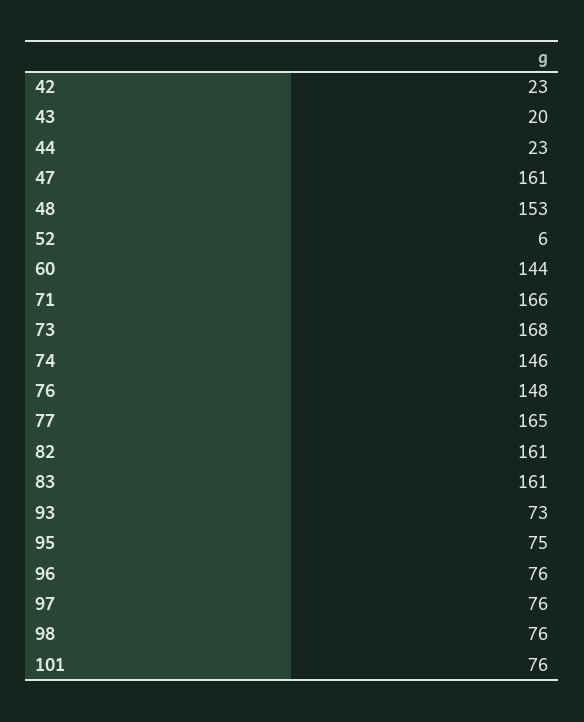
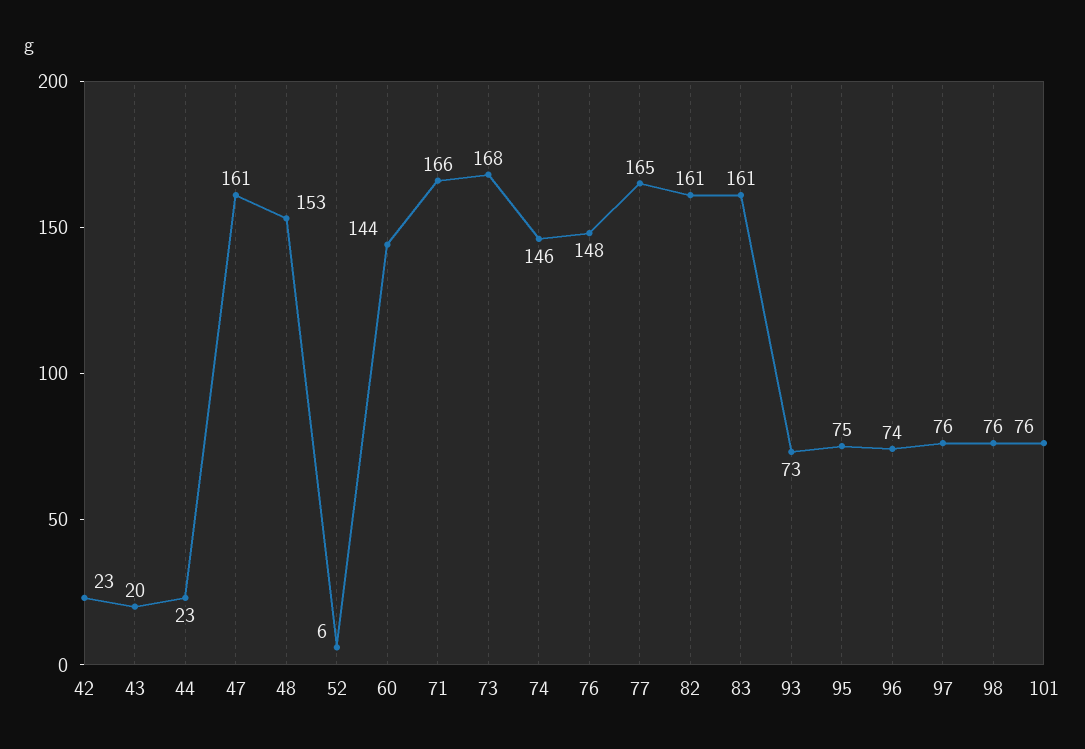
96: 76 -> 74

